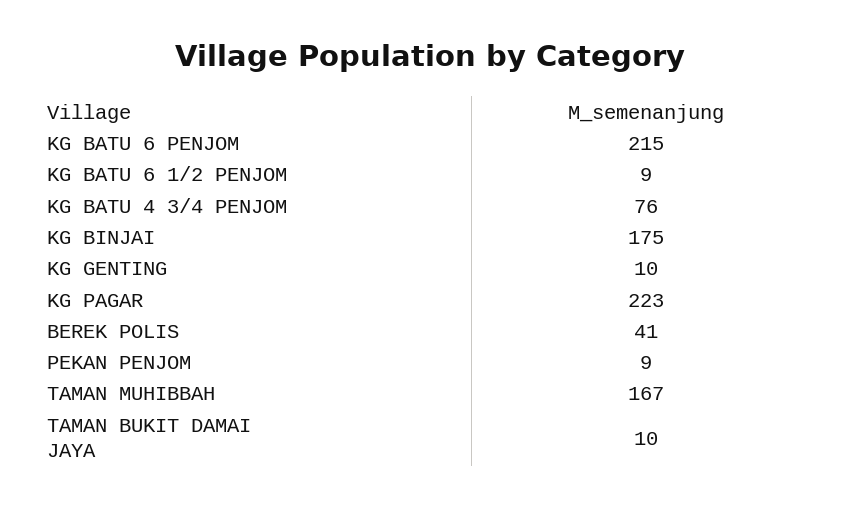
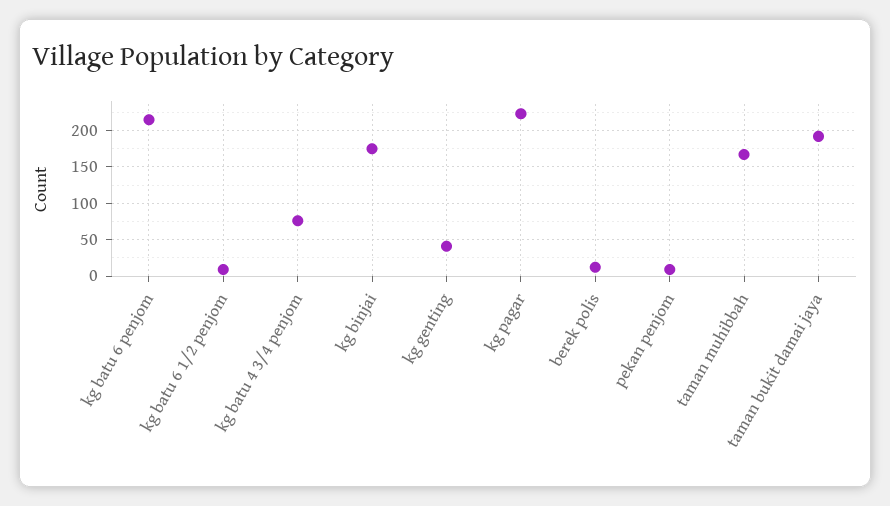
KG GENTING: 10 -> 40
BEREK POLIS: 41 -> 10
TAMAN BUKIT DAMAI JAYA: 10 -> 190

